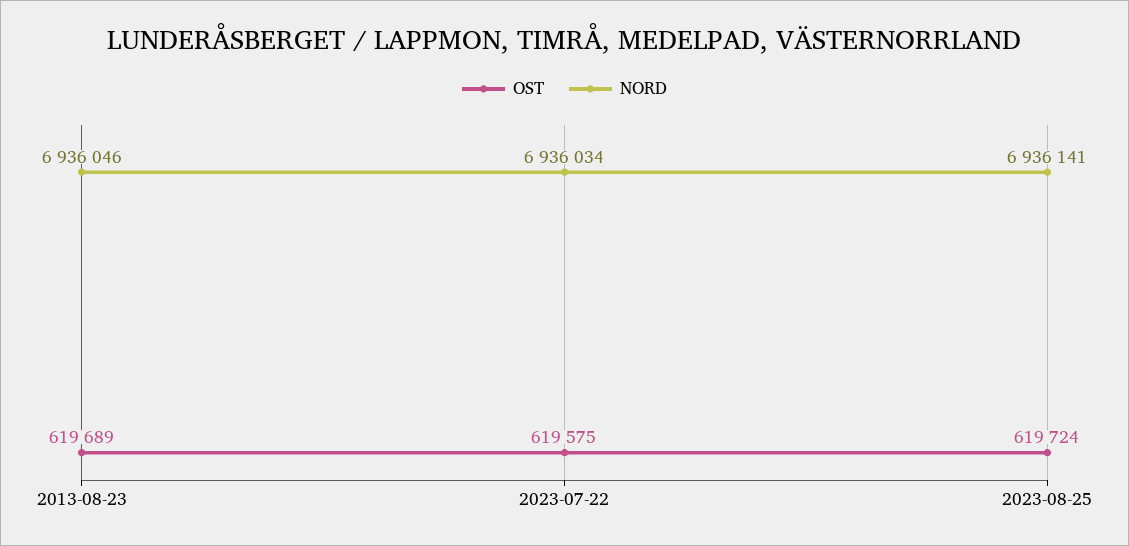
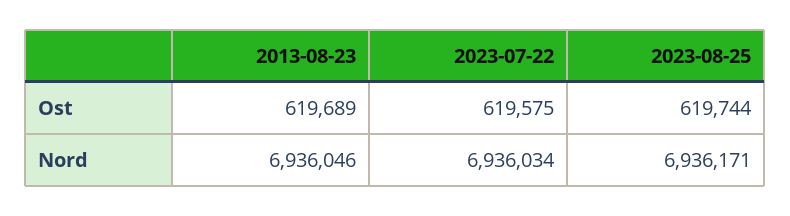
OST, 2023-08-25: 619724 -> 619744
NORD, 2023-08-25: 6936141 -> 6936171

